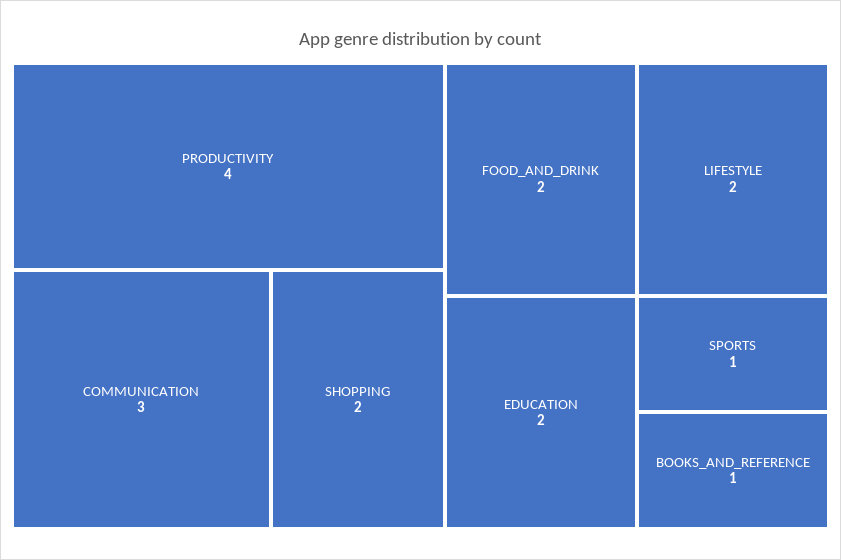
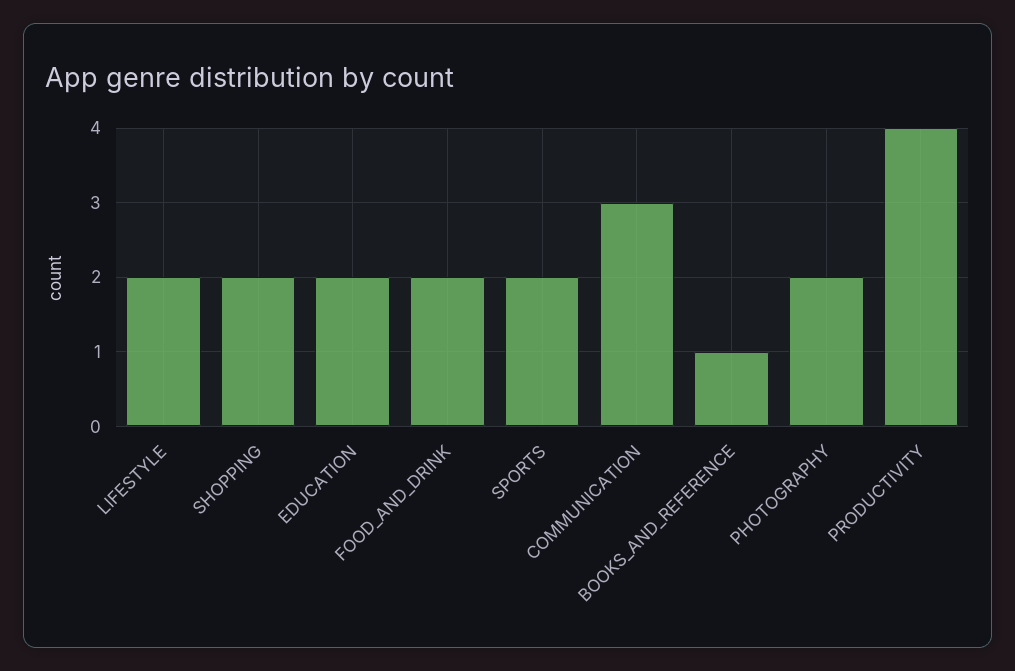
SPORTS: 1 -> 2
PHOTOGRAPHY: none -> 2

